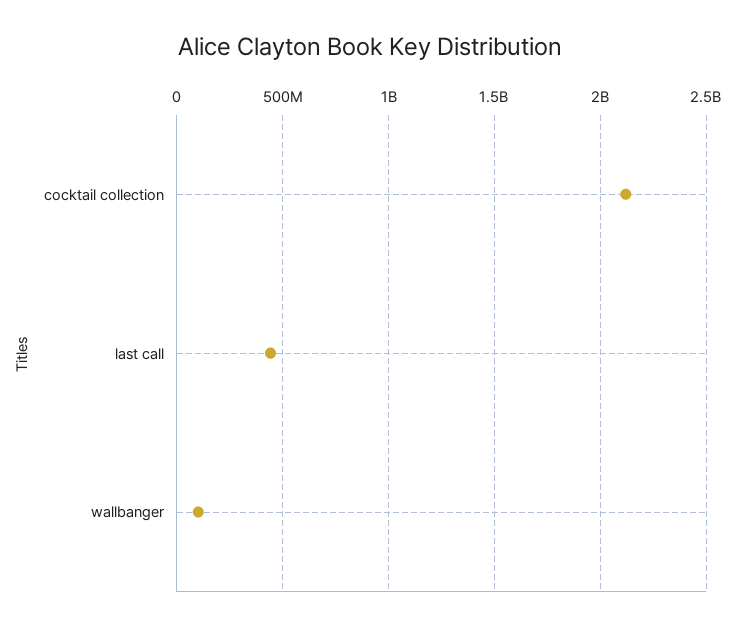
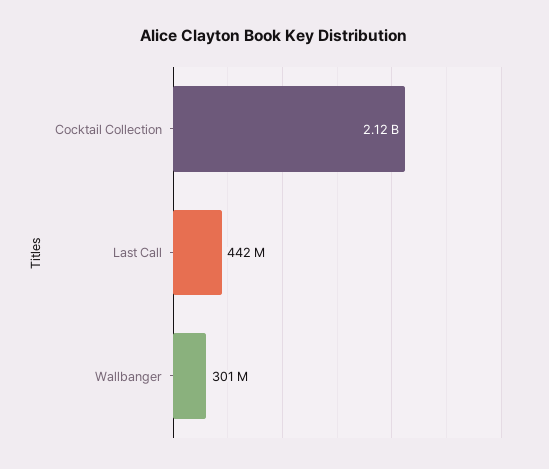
wallbanger: 100000000 -> 301000000

